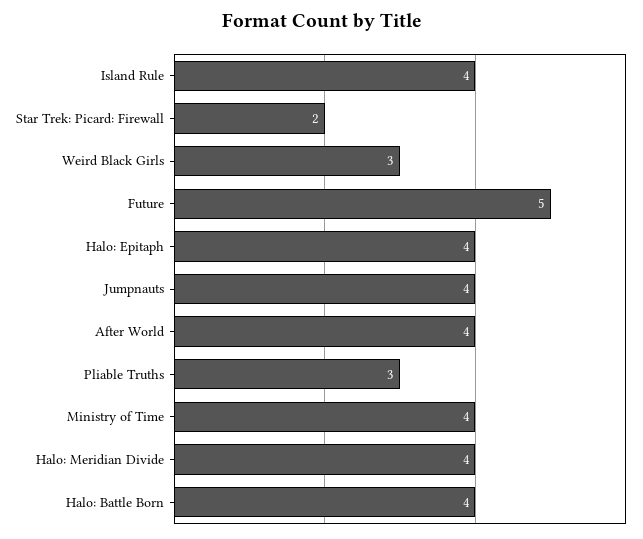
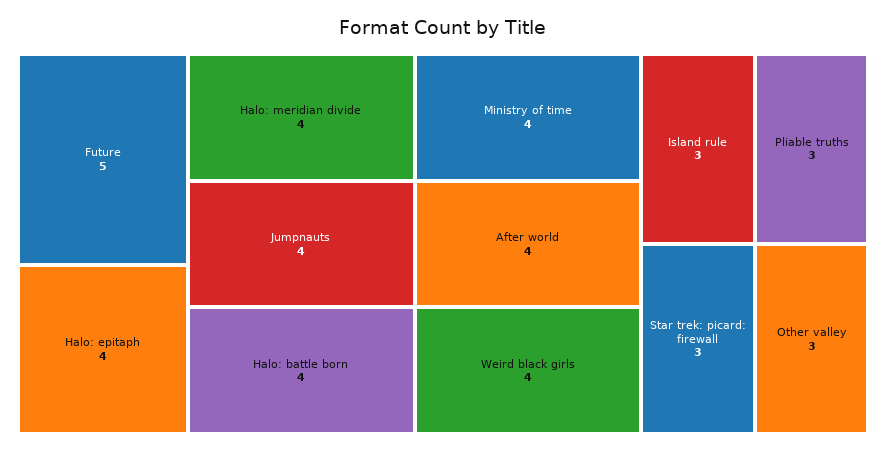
Island Rule: 4 -> 3
Star Trek: Picard: Firewall: 2 -> 3
Weird Black Girls: 3 -> 4
Other valley: none -> 3

